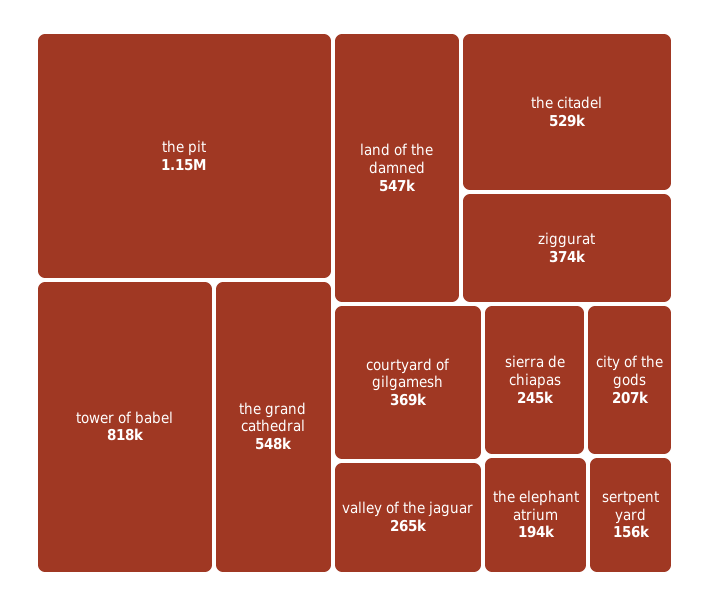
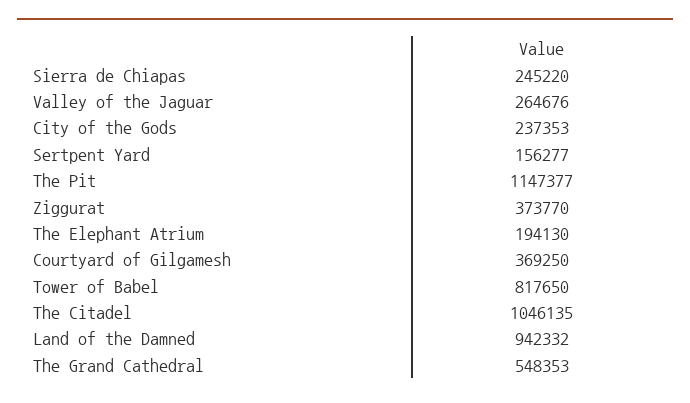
land of the damned: 547000 -> 942332
the citadel: 529000 -> 1046135
city of the gods: 207000 -> 237353

